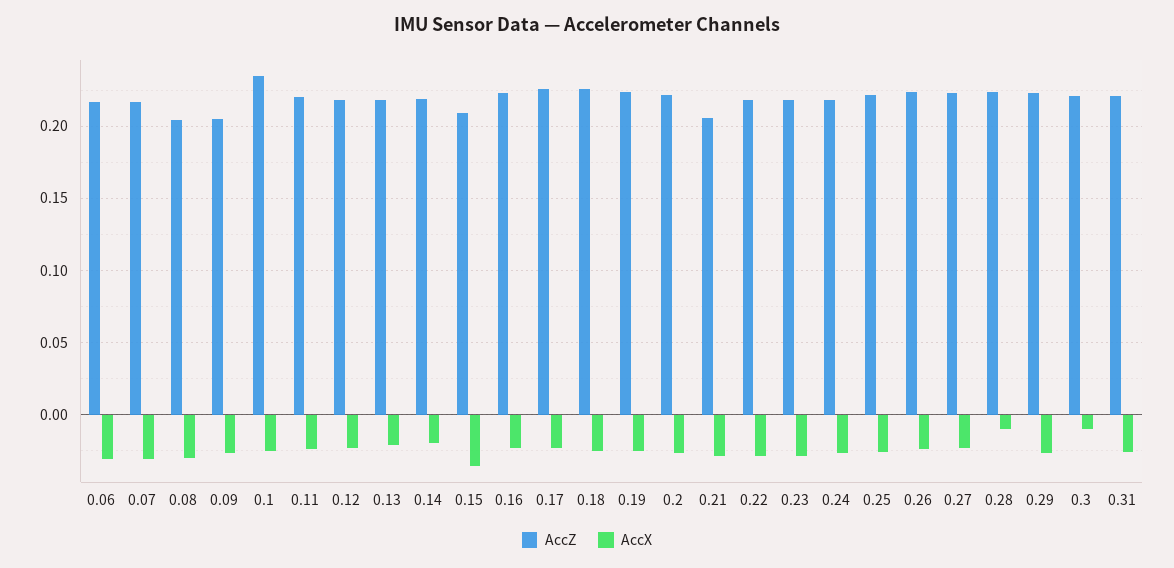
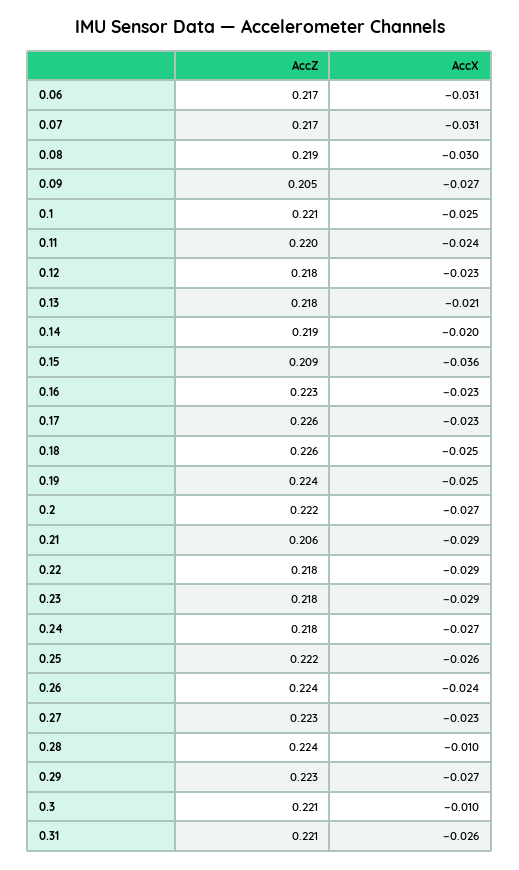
AccZ, 0.08: 0.205 -> 0.219
AccZ, 0.1: 0.235 -> 0.221

